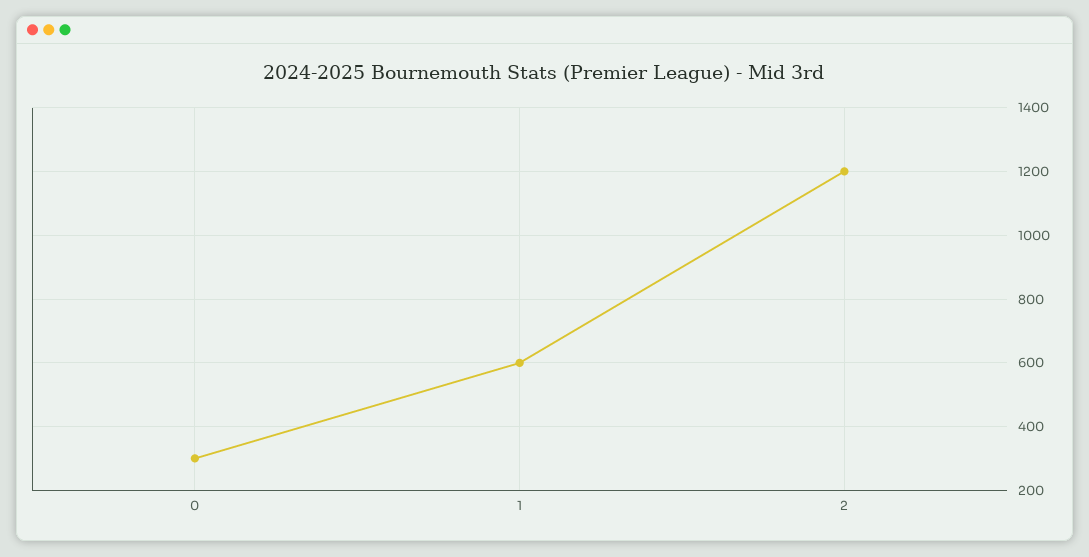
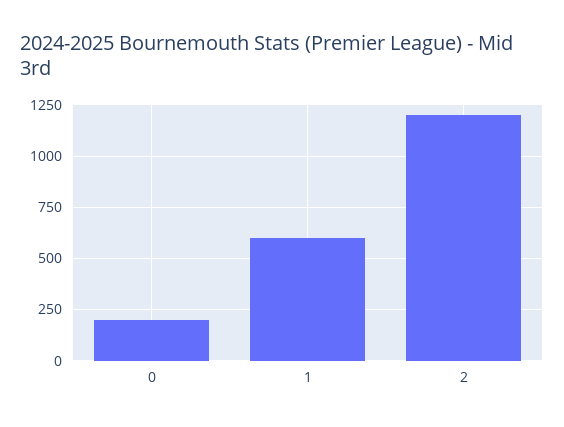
0: 300 -> 200

